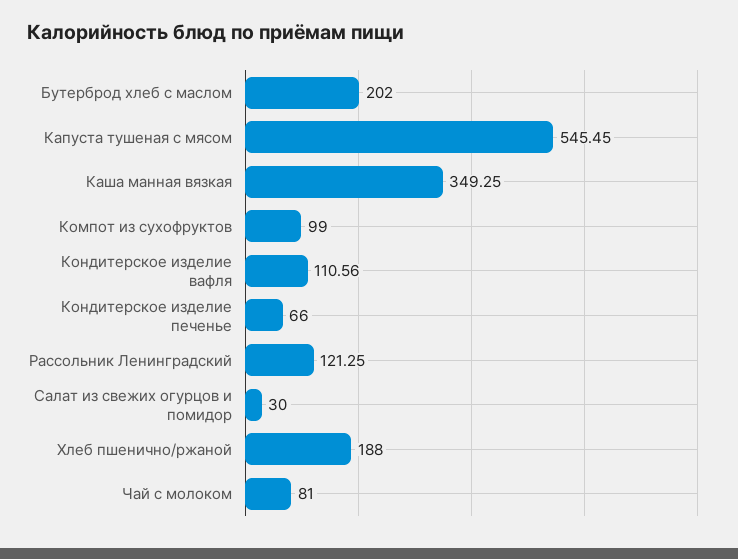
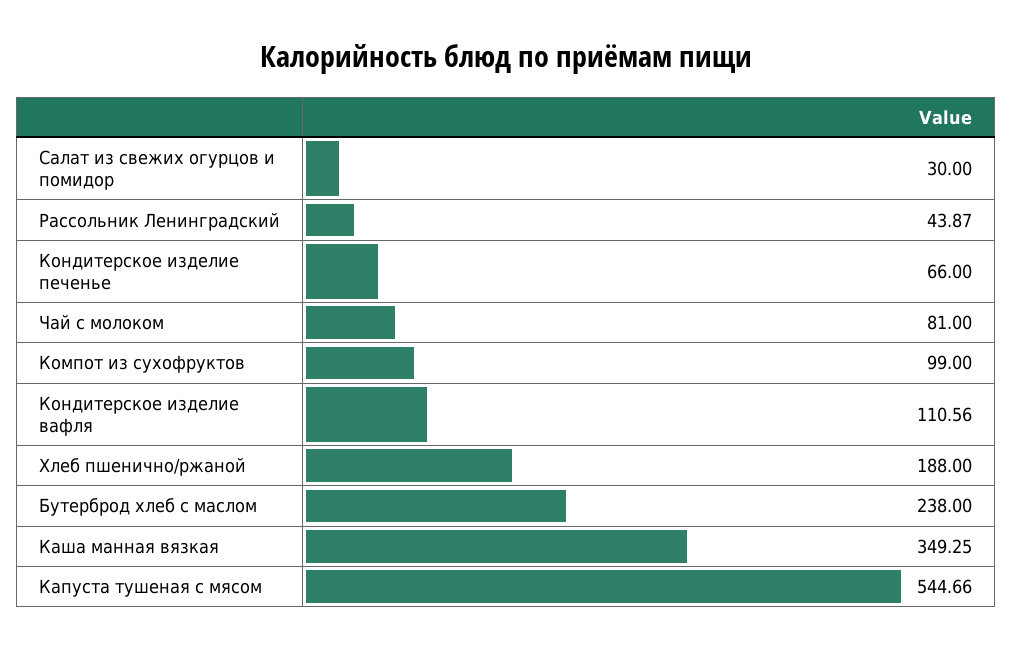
Бутерброд хлеб с маслом: 202 -> 238
Капуста тушеная с мясом: 545.45 -> 544.66
Рассольник Ленинградский: 121.25 -> 43.87

